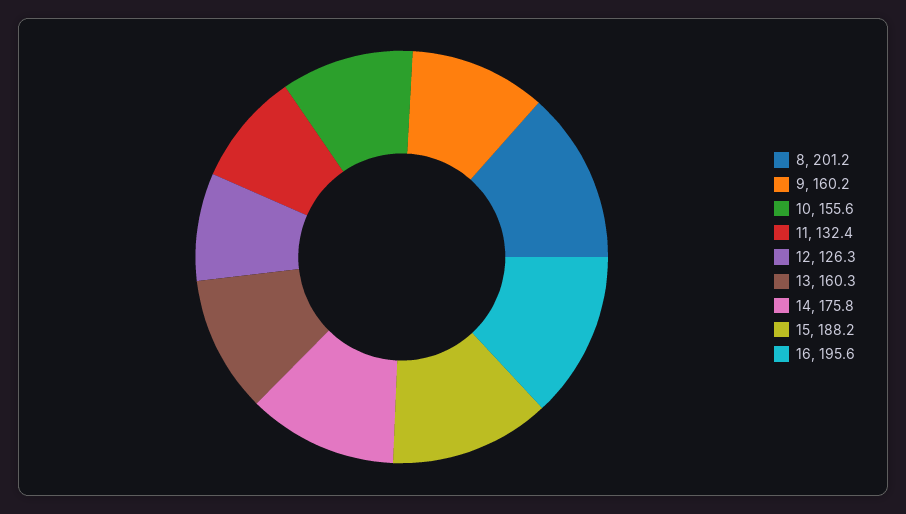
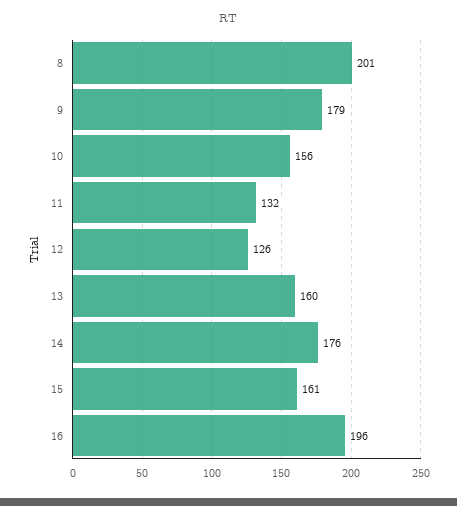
9: 160.2 -> 179
15: 188.2 -> 161

